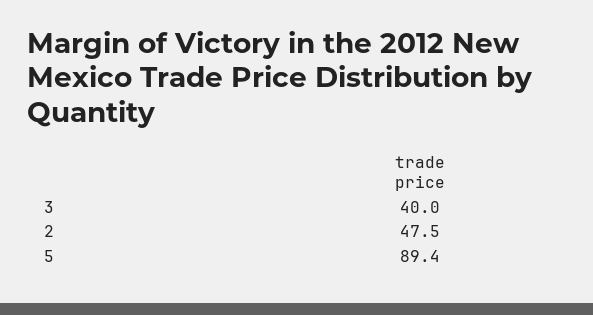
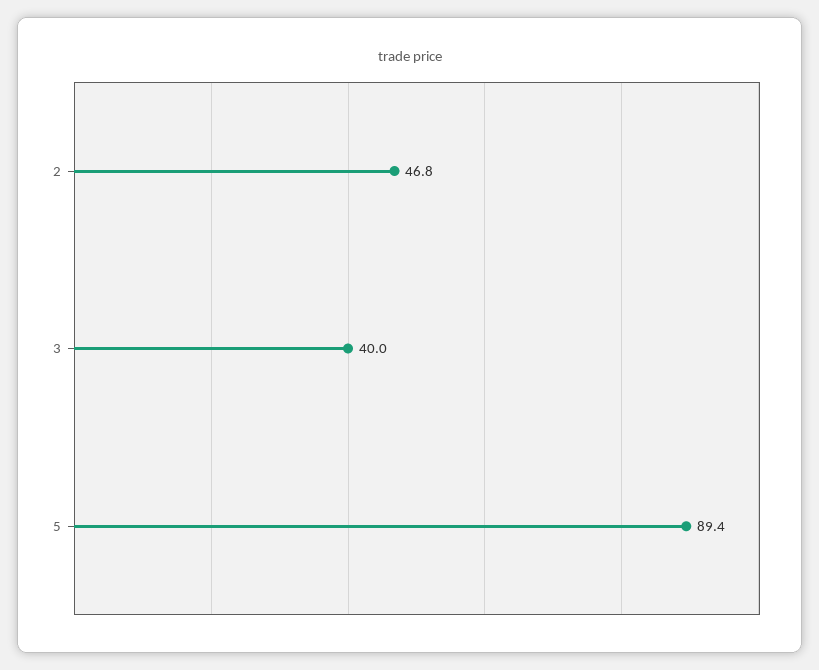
2: 47.5 -> 46.8

